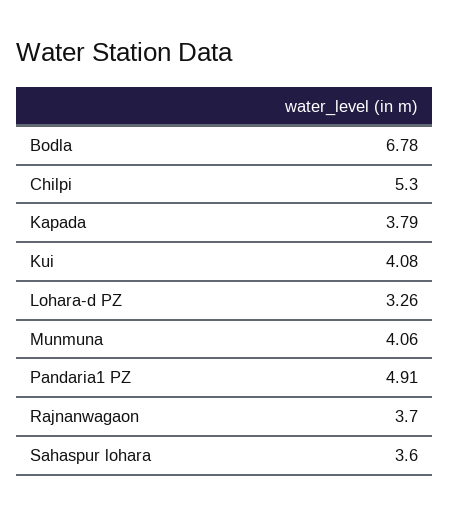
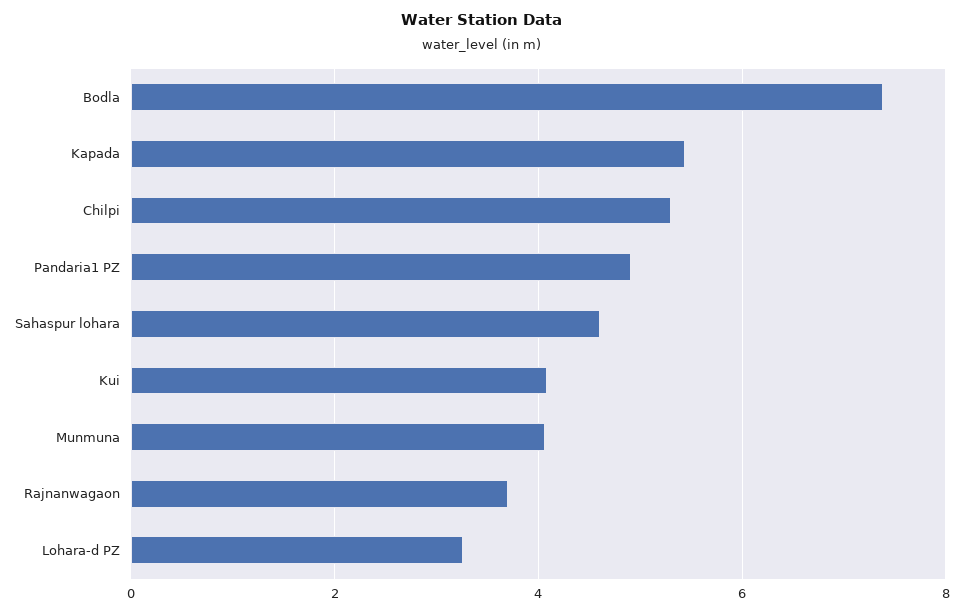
Bodla: 6.78 -> 7.4
Kapada: 3.79 -> 5.4
Sahaspur lohara: 3.6 -> 4.6

